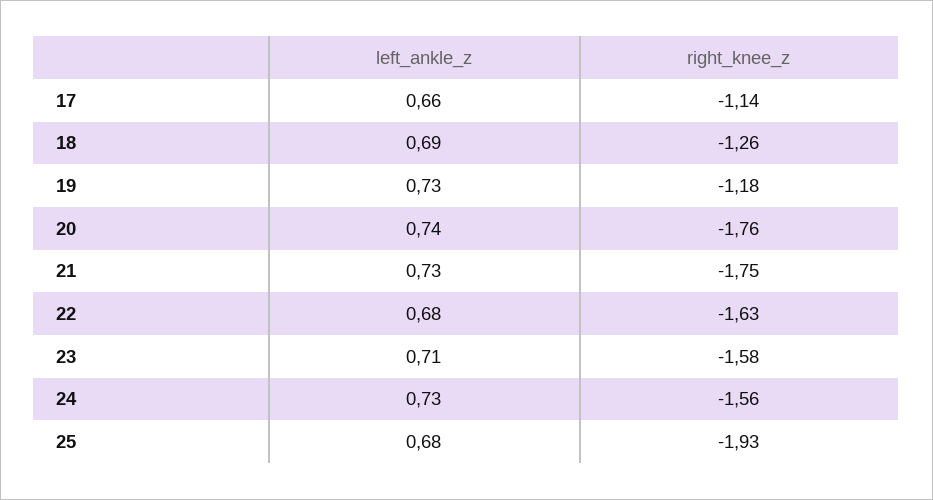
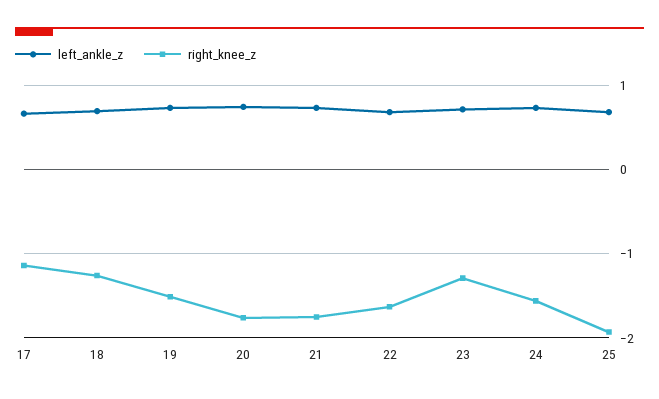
right_knee_z, 19: -1.18 -> -1.5
right_knee_z, 23: -1.58 -> -1.3

